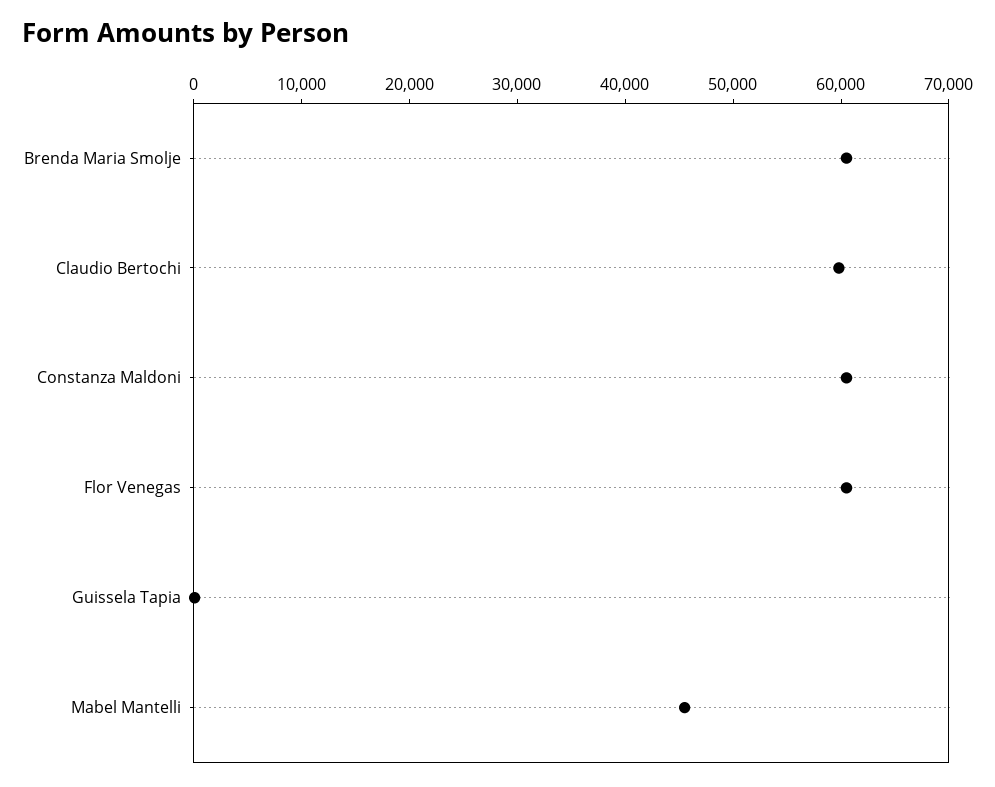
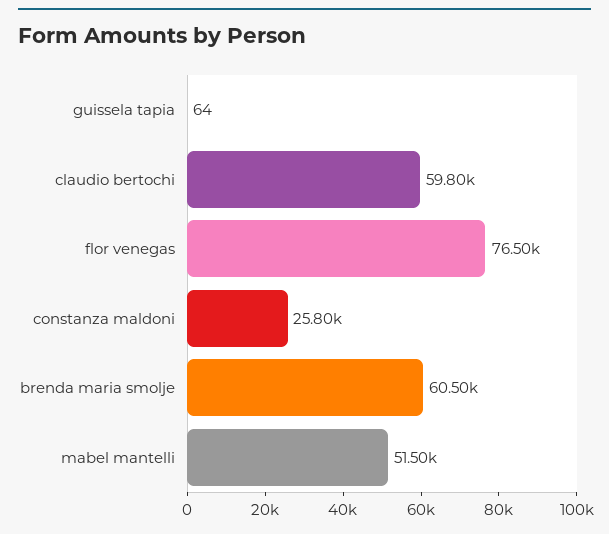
Constanza Maldoni: 60000 -> 25800
Flor Venegas: 60000 -> 76500
Mabel Mantelli: 46000 -> 51500

